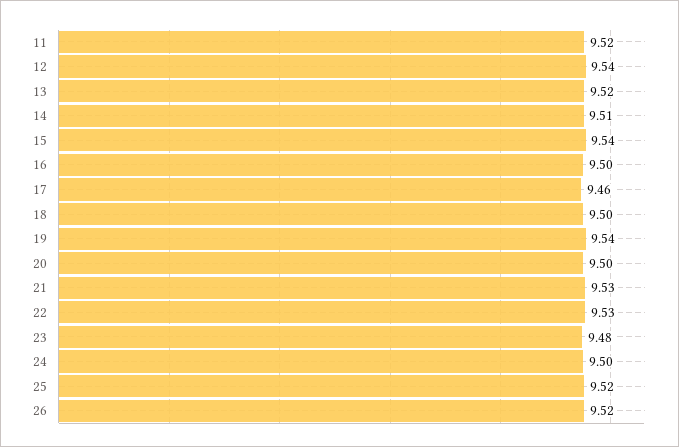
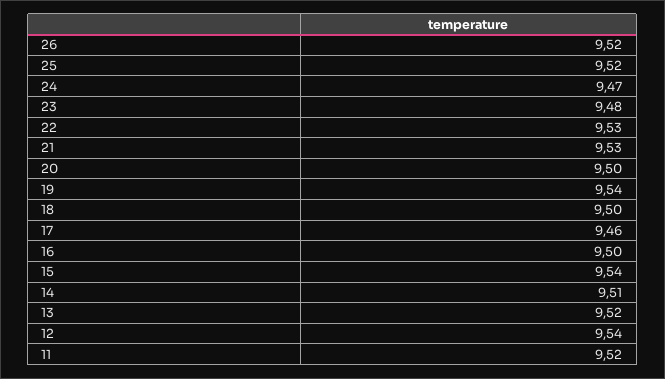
24: 9.5 -> 9.47

